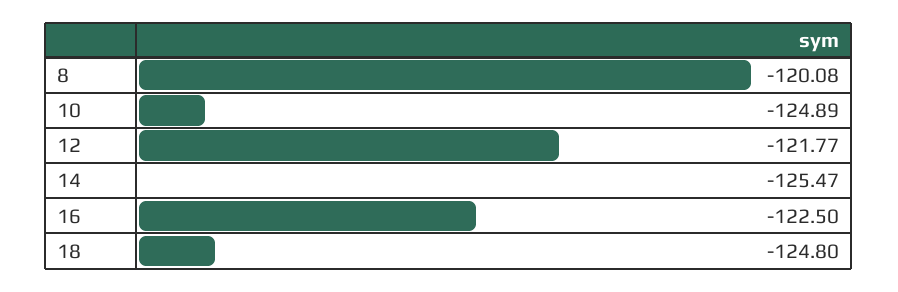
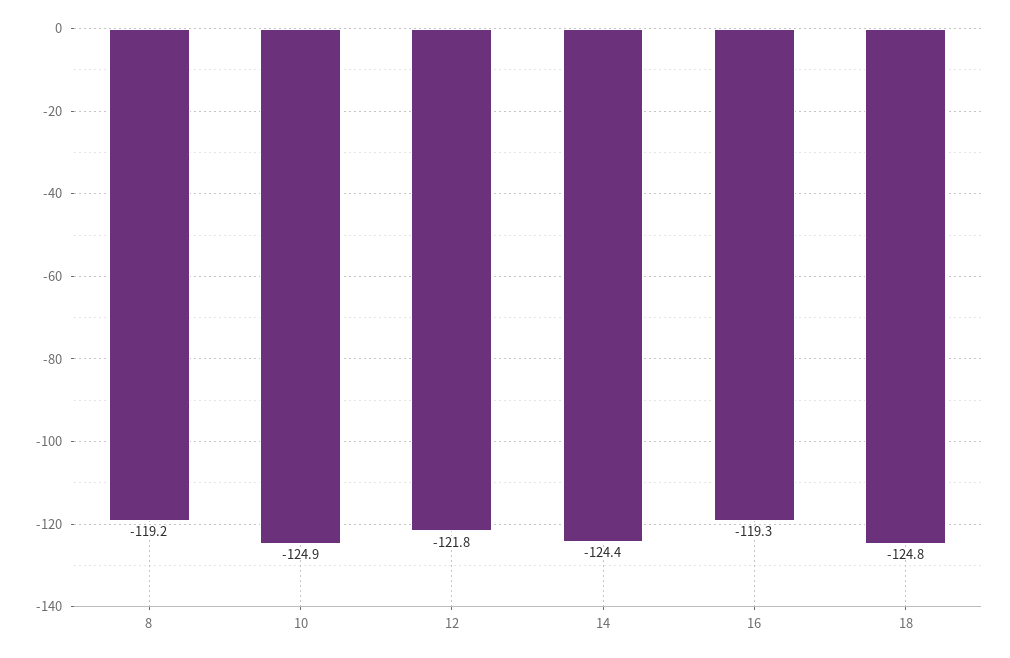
8: -120.08 -> -119.2
14: -125.47 -> -124.4
16: -122.5 -> -119.3

